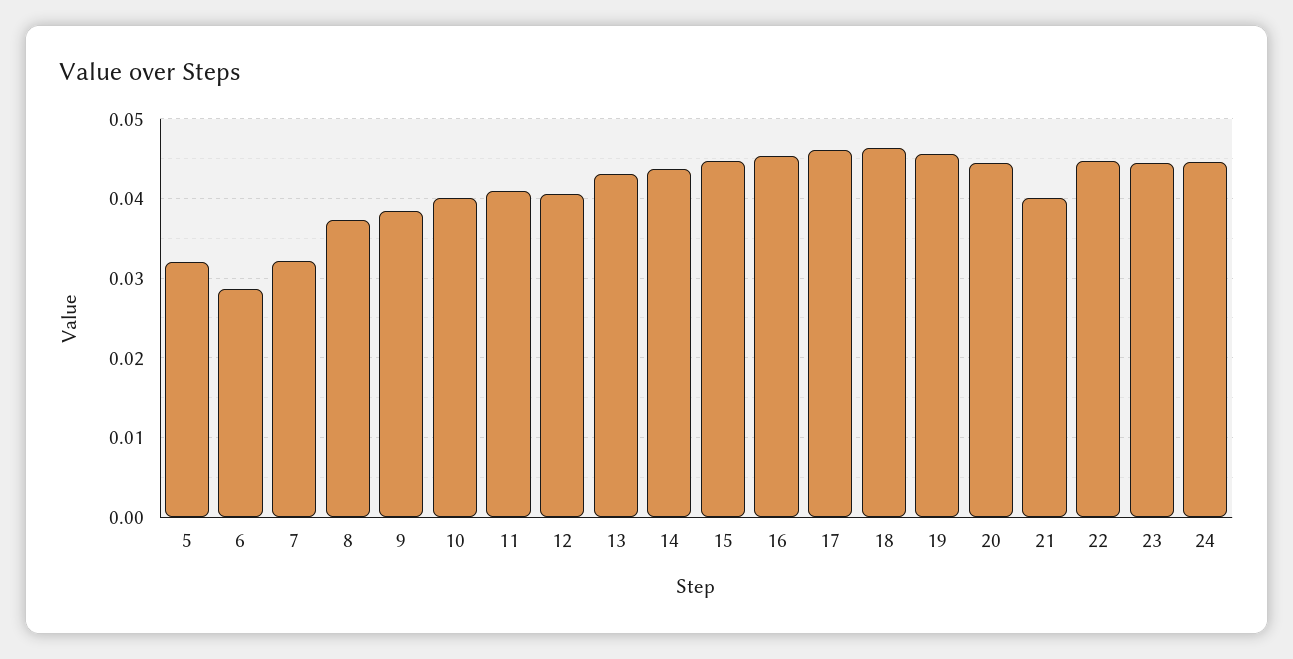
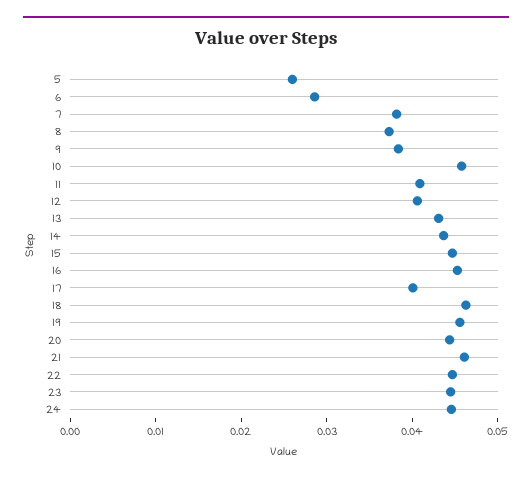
5: 0.032 -> 0.026
7: 0.032 -> 0.038
10: 0.04 -> 0.046
17: 0.046 -> 0.04
21: 0.04 -> 0.046

